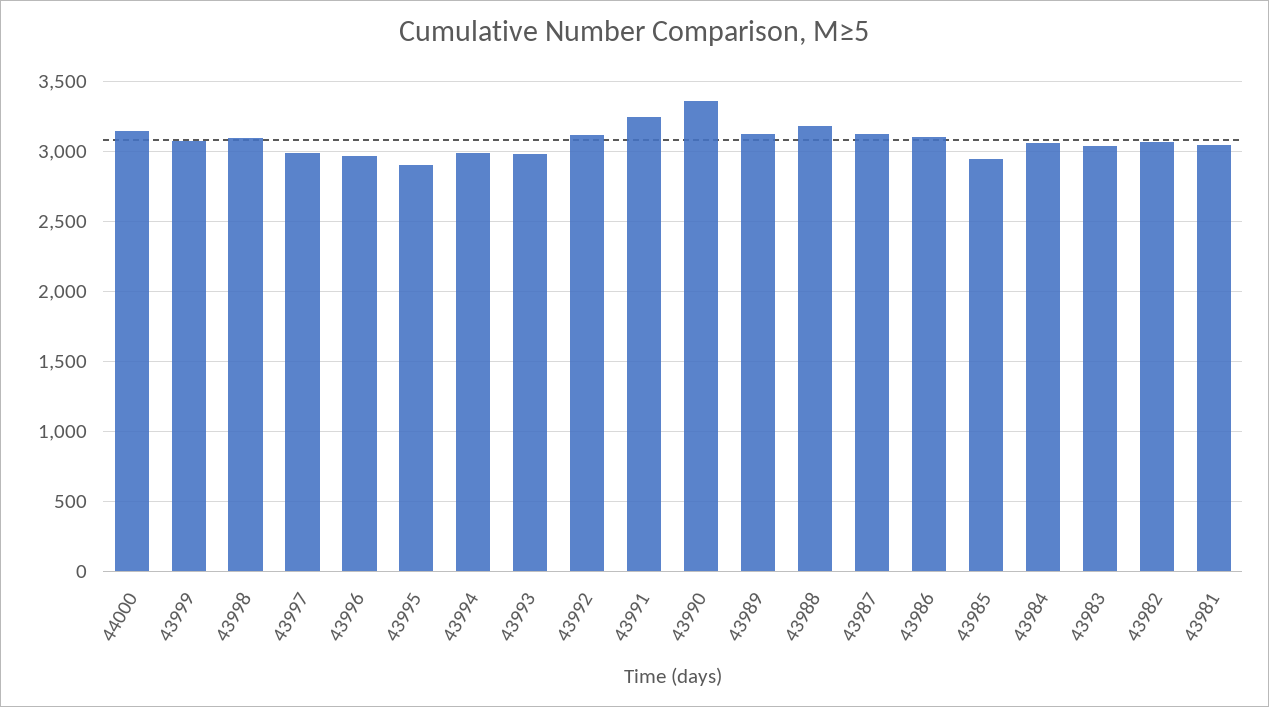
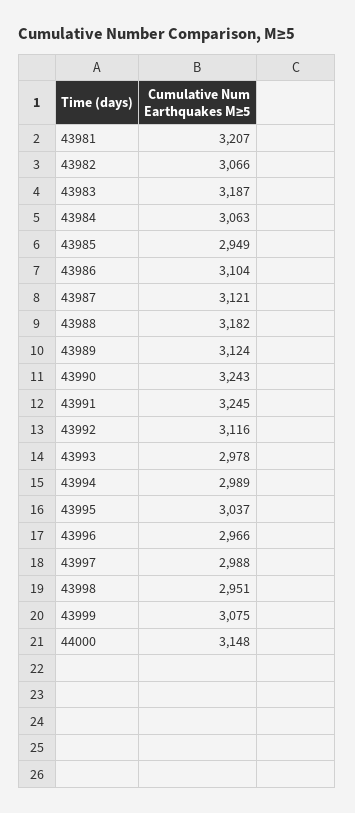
43998: 3100 -> 2951
43995: 2900 -> 3037
43990: 3350 -> 3243
43983: 3050 -> 3187
43981: 3050 -> 3207

